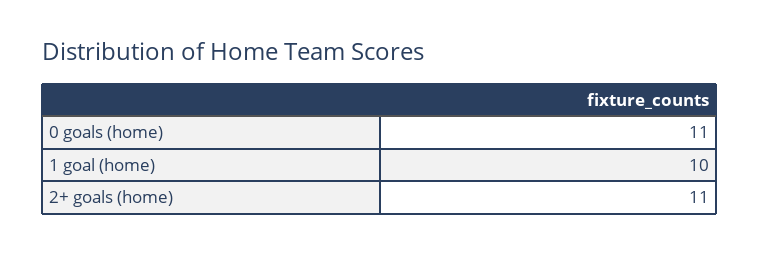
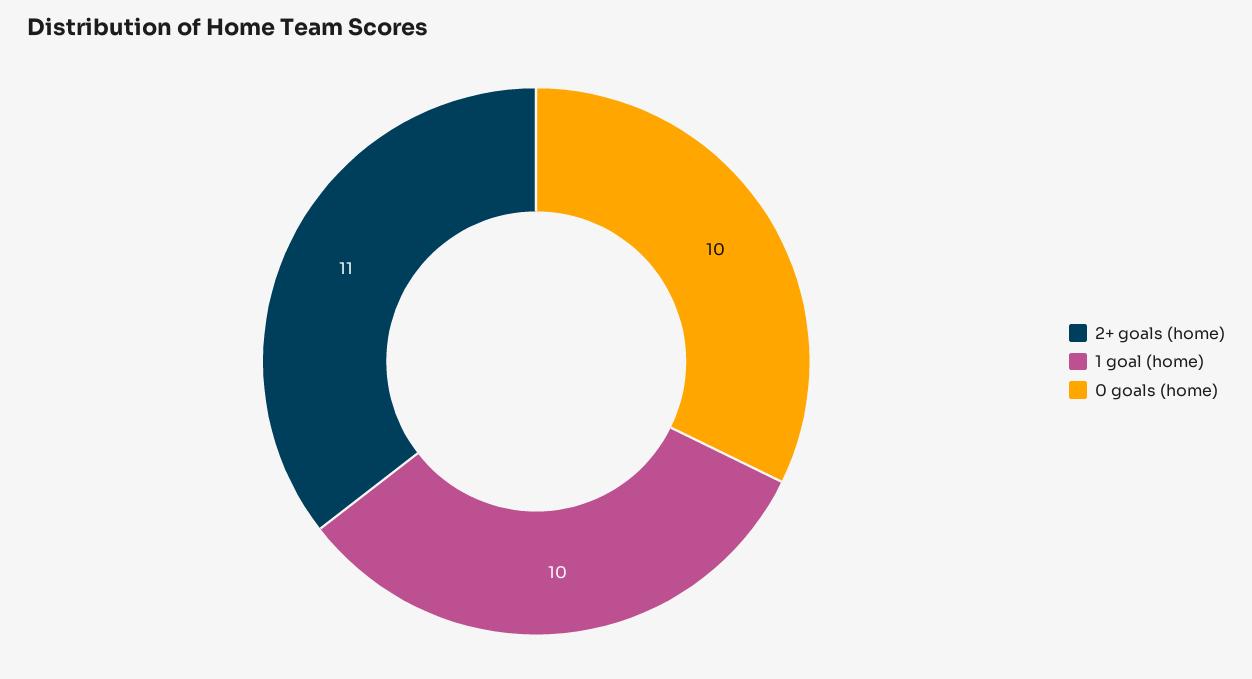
0 goals (home): 11 -> 10

